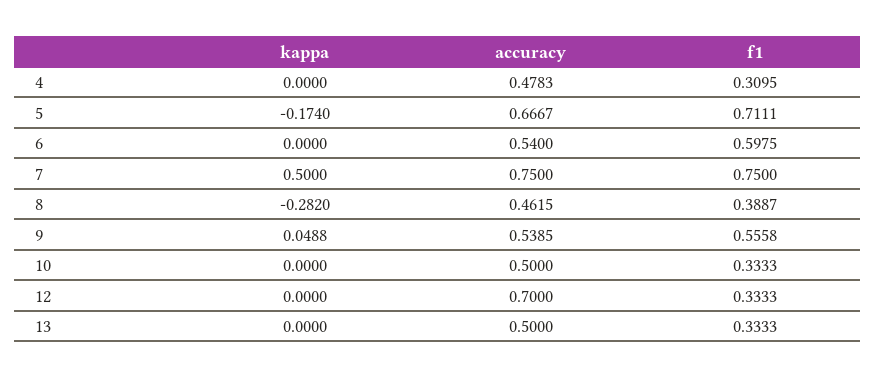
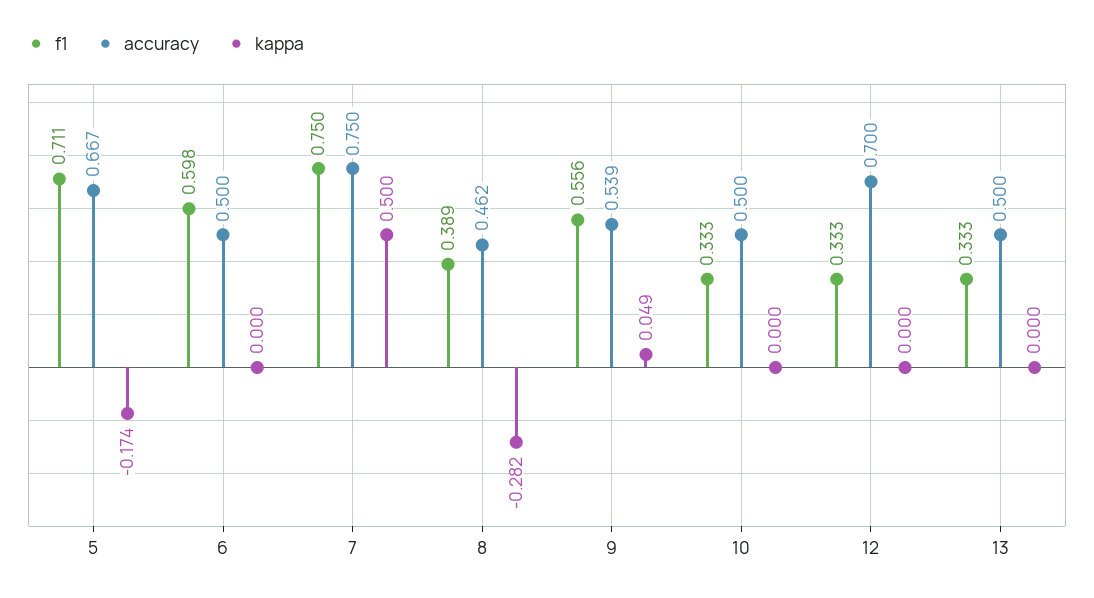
kappa, 4: 0 -> none
accuracy, 4: 0.4783 -> none
f1, 4: 0.3095 -> none
accuracy, 6: 0.54 -> 0.5

